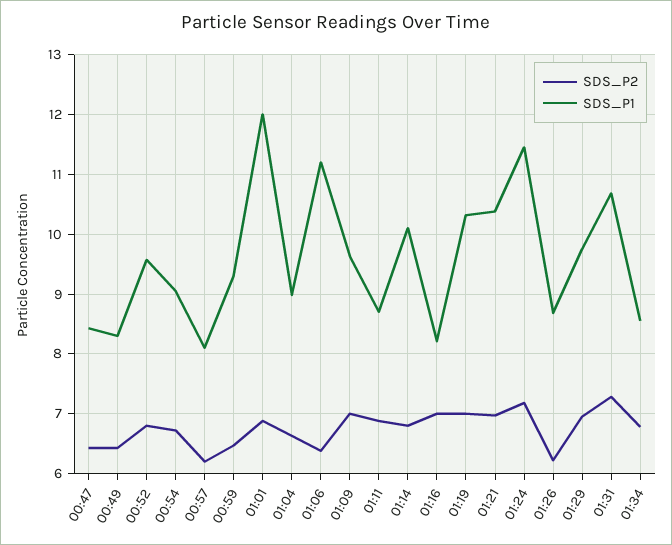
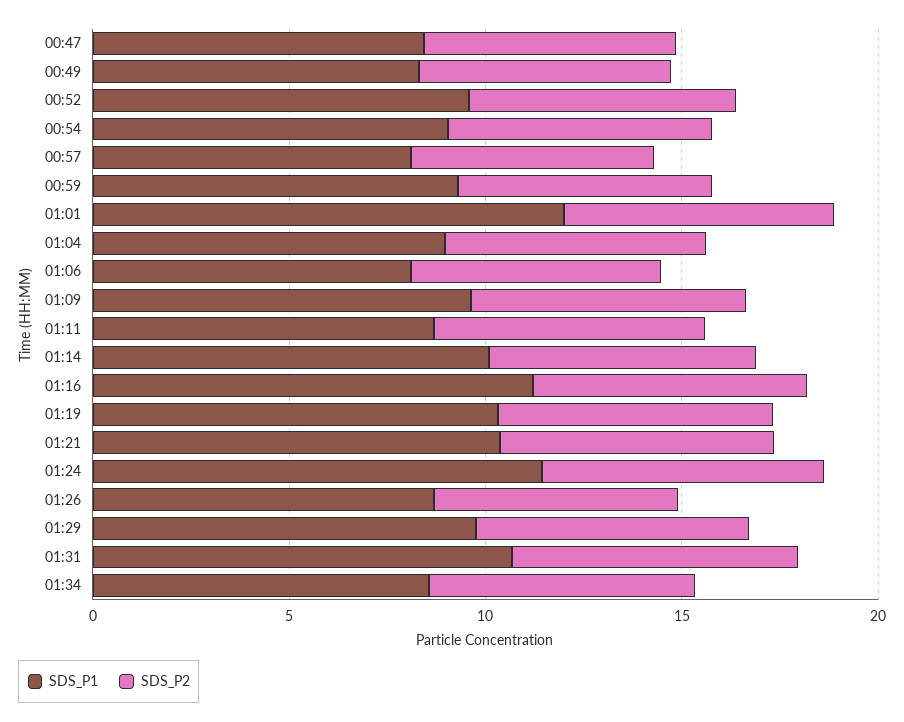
SDS_P1, 01:06: 11.2 -> 8
SDS_P1, 01:16: 8.2 -> 11

